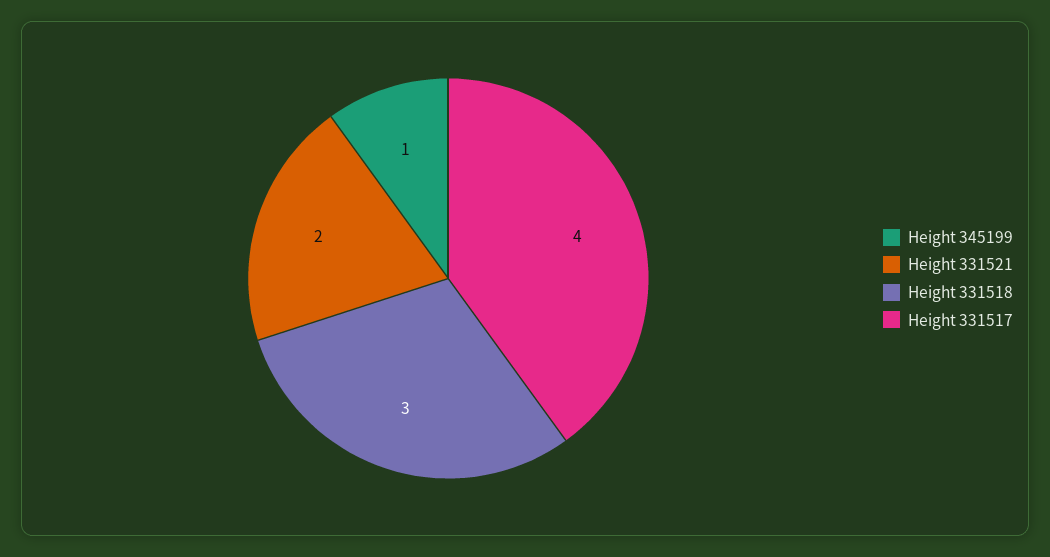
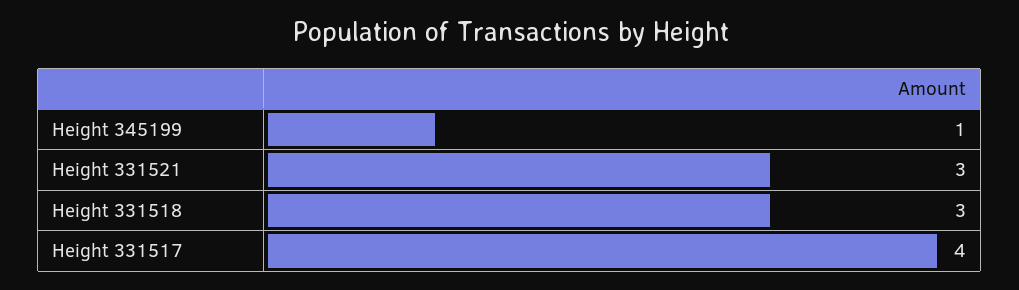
Height 331521: 2 -> 3

